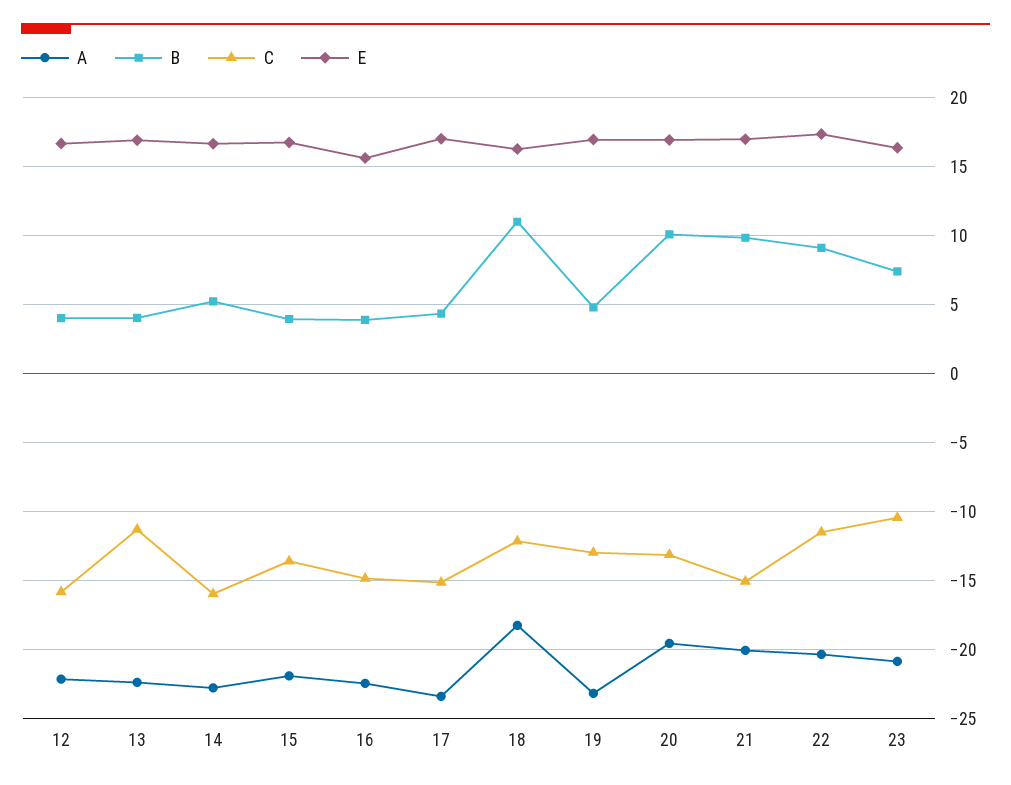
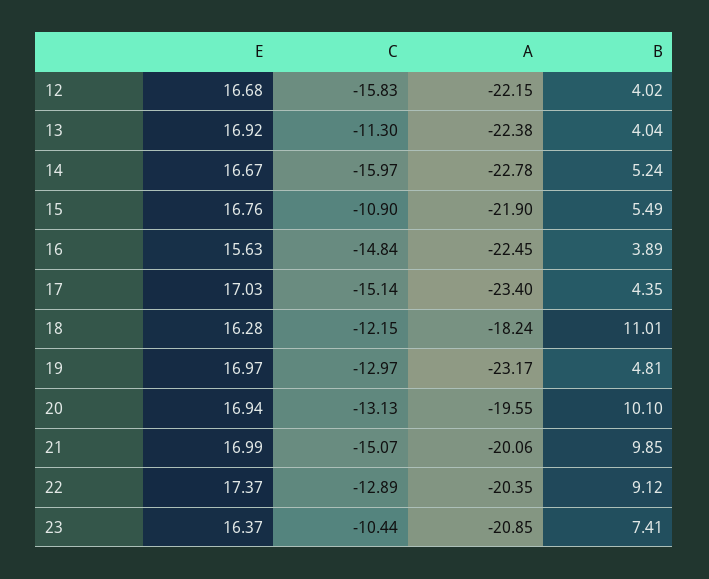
B, 15: 4 -> 5.49
C, 15: -13.5 -> -10.9
C, 22: -11.5 -> -12.89

